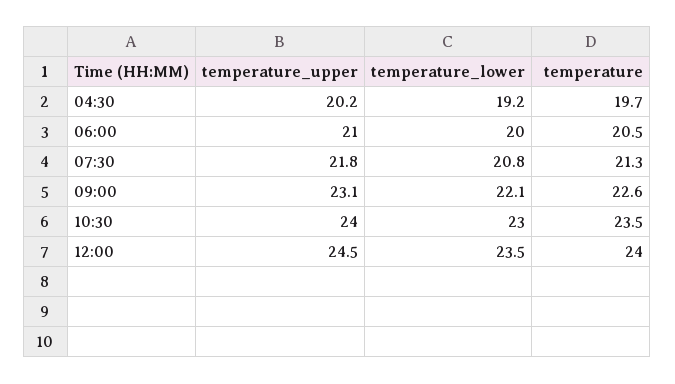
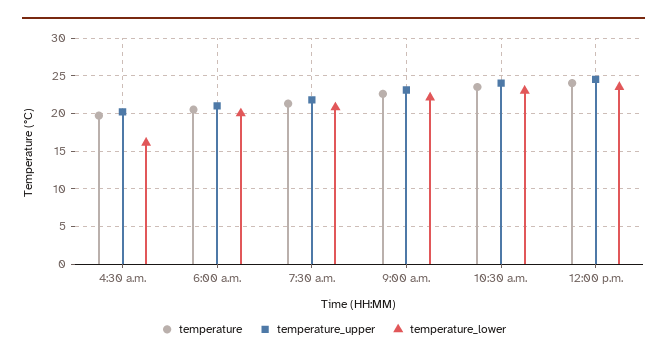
temperature_lower, 04:30: 19.2 -> 16

